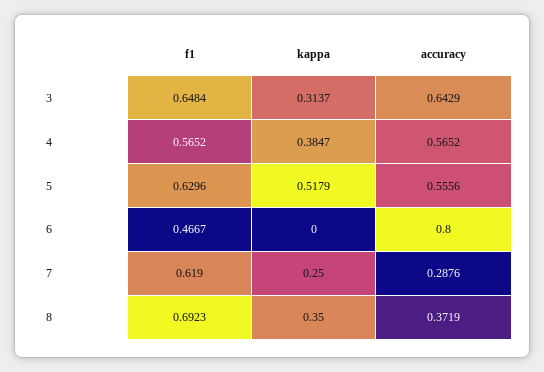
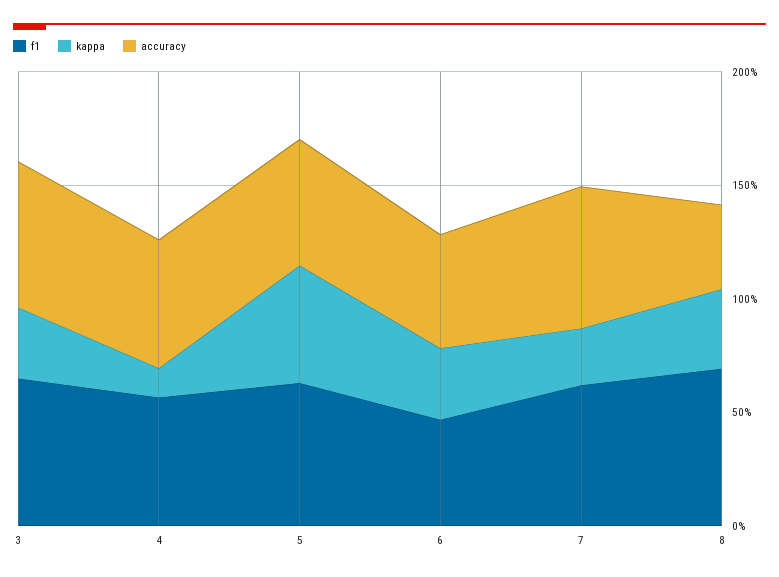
kappa, 4: 0.3847 -> 0.1
kappa, 6: 0 -> 0.3
accuracy, 6: 0.8 -> 0.5
accuracy, 7: 0.2876 -> 0.6

